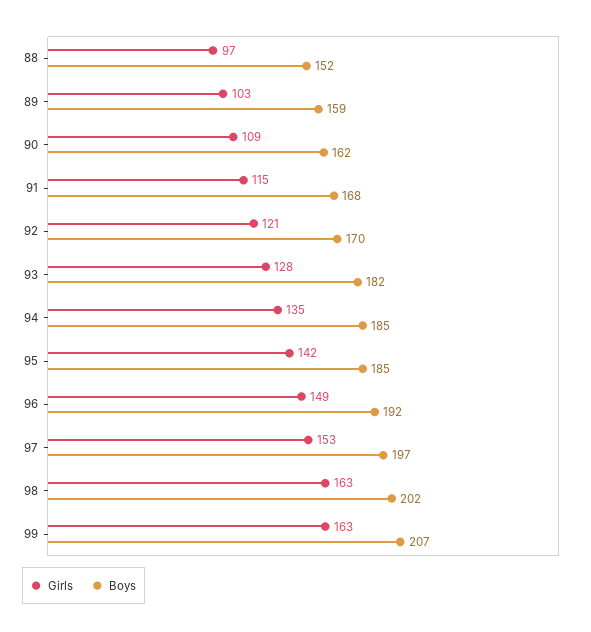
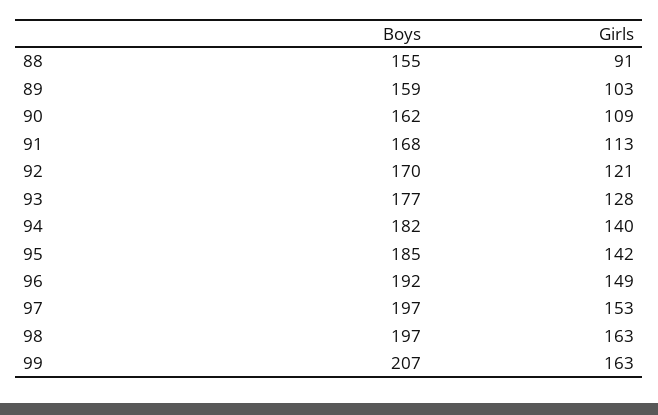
Girls, 88: 97 -> 91
Boys, 88: 152 -> 155
Girls, 91: 115 -> 113
Boys, 93: 182 -> 177
Girls, 94: 135 -> 140
Boys, 94: 185 -> 182
Boys, 98: 202 -> 197

